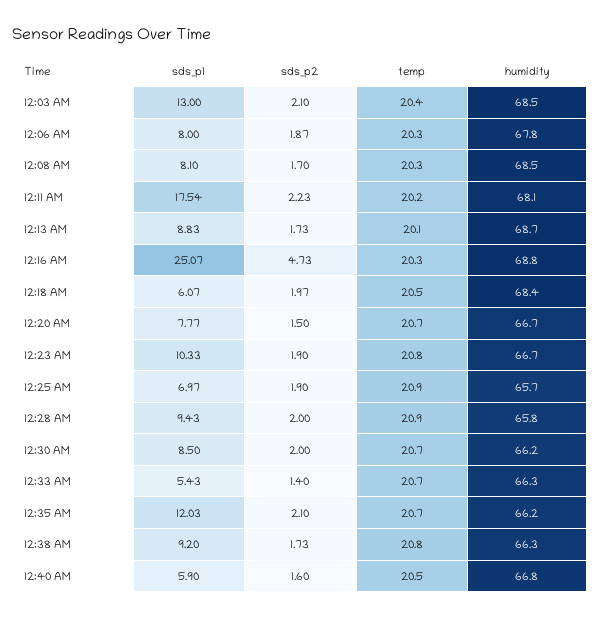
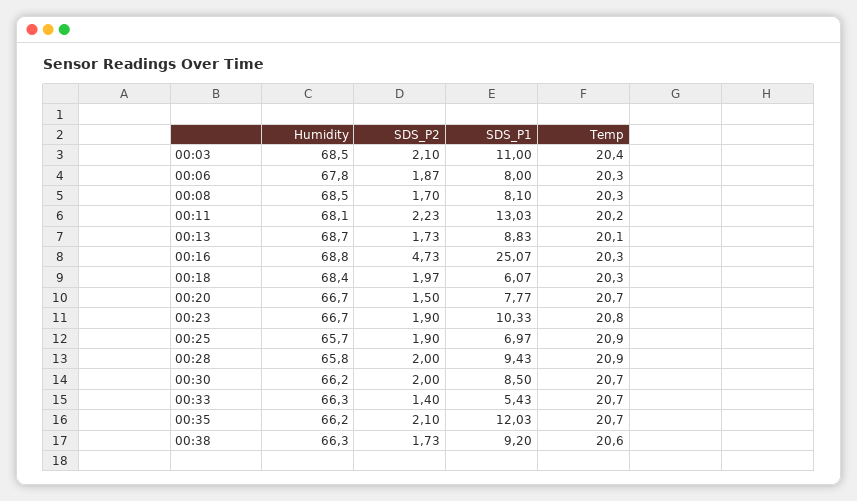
sds_p1, 12:03 AM: 13 -> 11
sds_p1, 12:11 AM: 17.54 -> 13.03
temp, 12:18 AM: 20.5 -> 20.3
temp, 12:38 AM: 20.8 -> 20.6
sds_p1, 12:40 AM: 5.9 -> none
sds_p2, 12:40 AM: 1.6 -> none
temp, 12:40 AM: 20.5 -> none
humidity, 12:40 AM: 66.8 -> none

